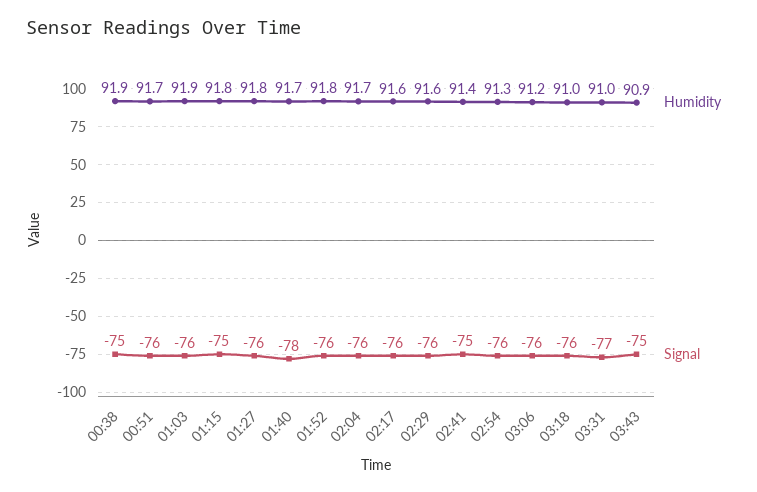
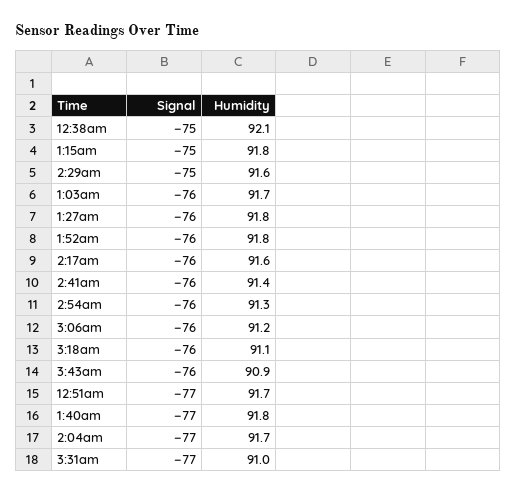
Humidity, 00:38: 91.9 -> 92.1
Signal, 00:51: -76 -> -77
Humidity, 01:03: 91.9 -> 91.7
Humidity, 01:40: 91.7 -> 91.8
Signal, 01:40: -78 -> -77
Signal, 02:04: -76 -> -77
Signal, 02:29: -76 -> -75
Signal, 02:41: -75 -> -76
Humidity, 03:18: 91 -> 91.1
Signal, 03:43: -75 -> -76

